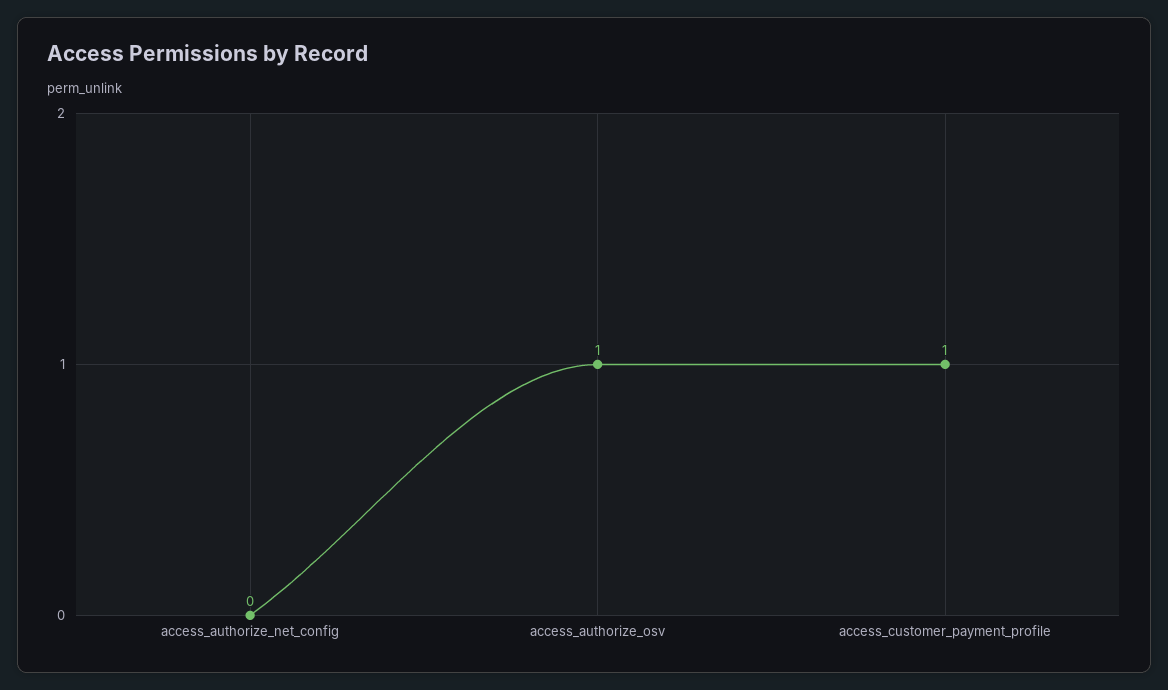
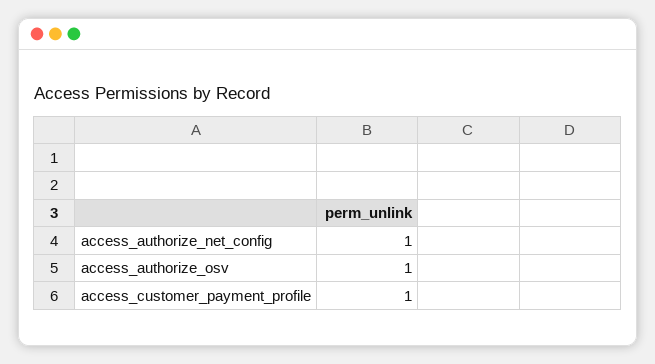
access_authorize_net_config: 0 -> 1

